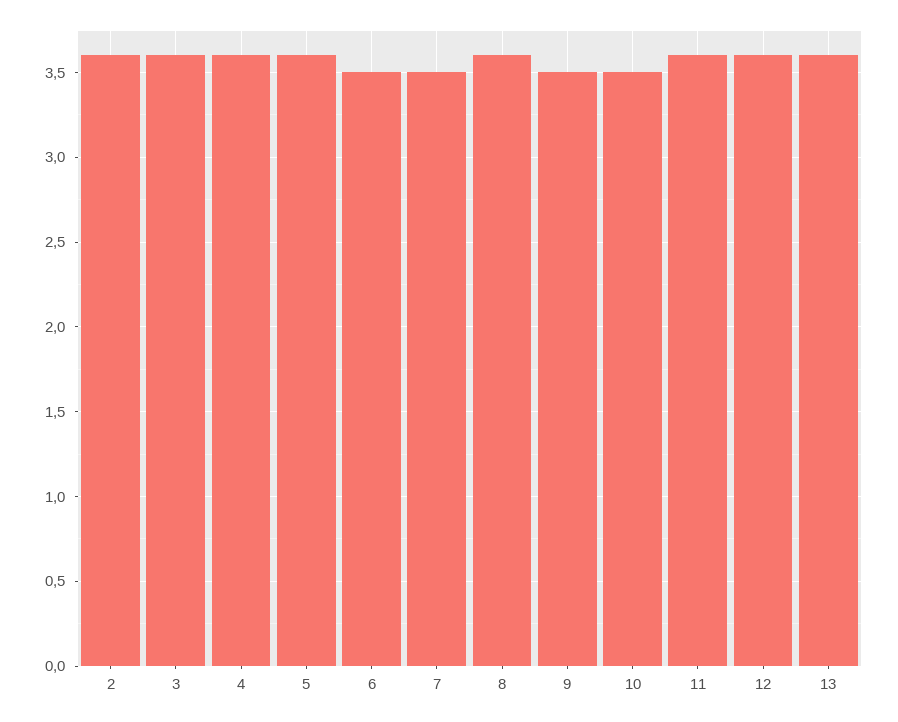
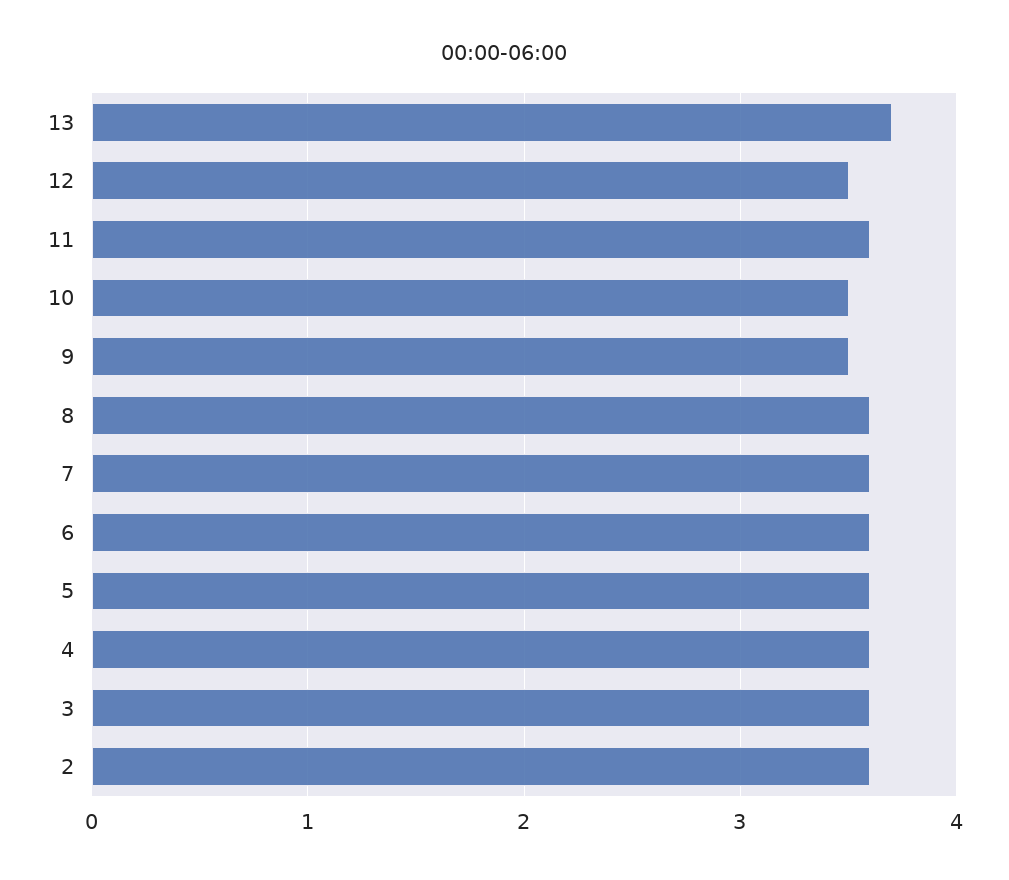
6: 3.5 -> 3.6
7: 3.5 -> 3.6
12: 3.6 -> 3.5
13: 3.6 -> 3.7

